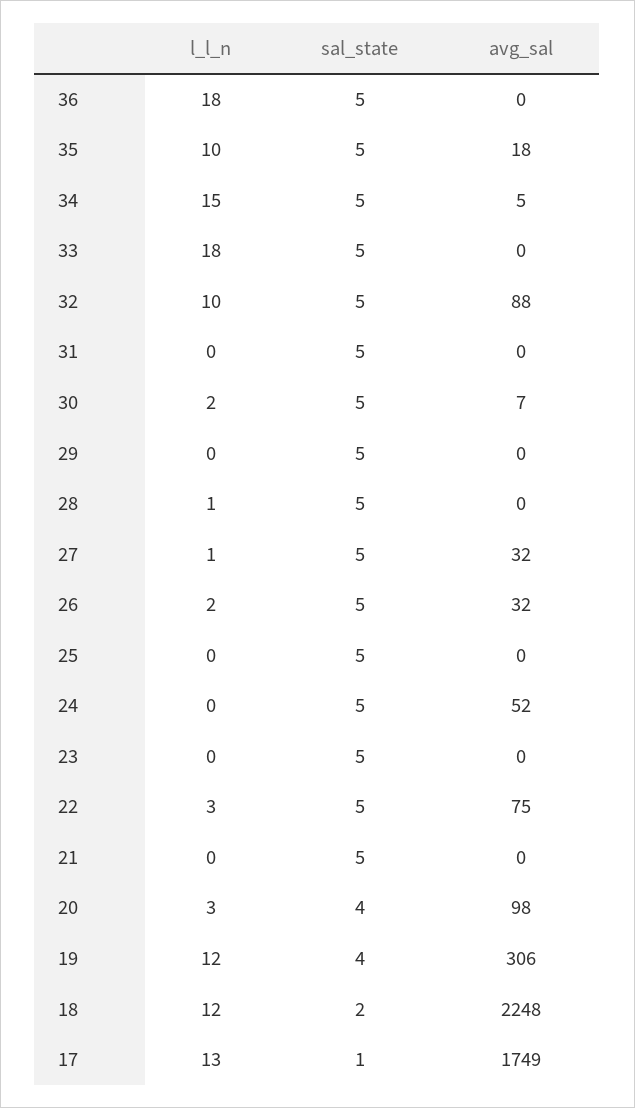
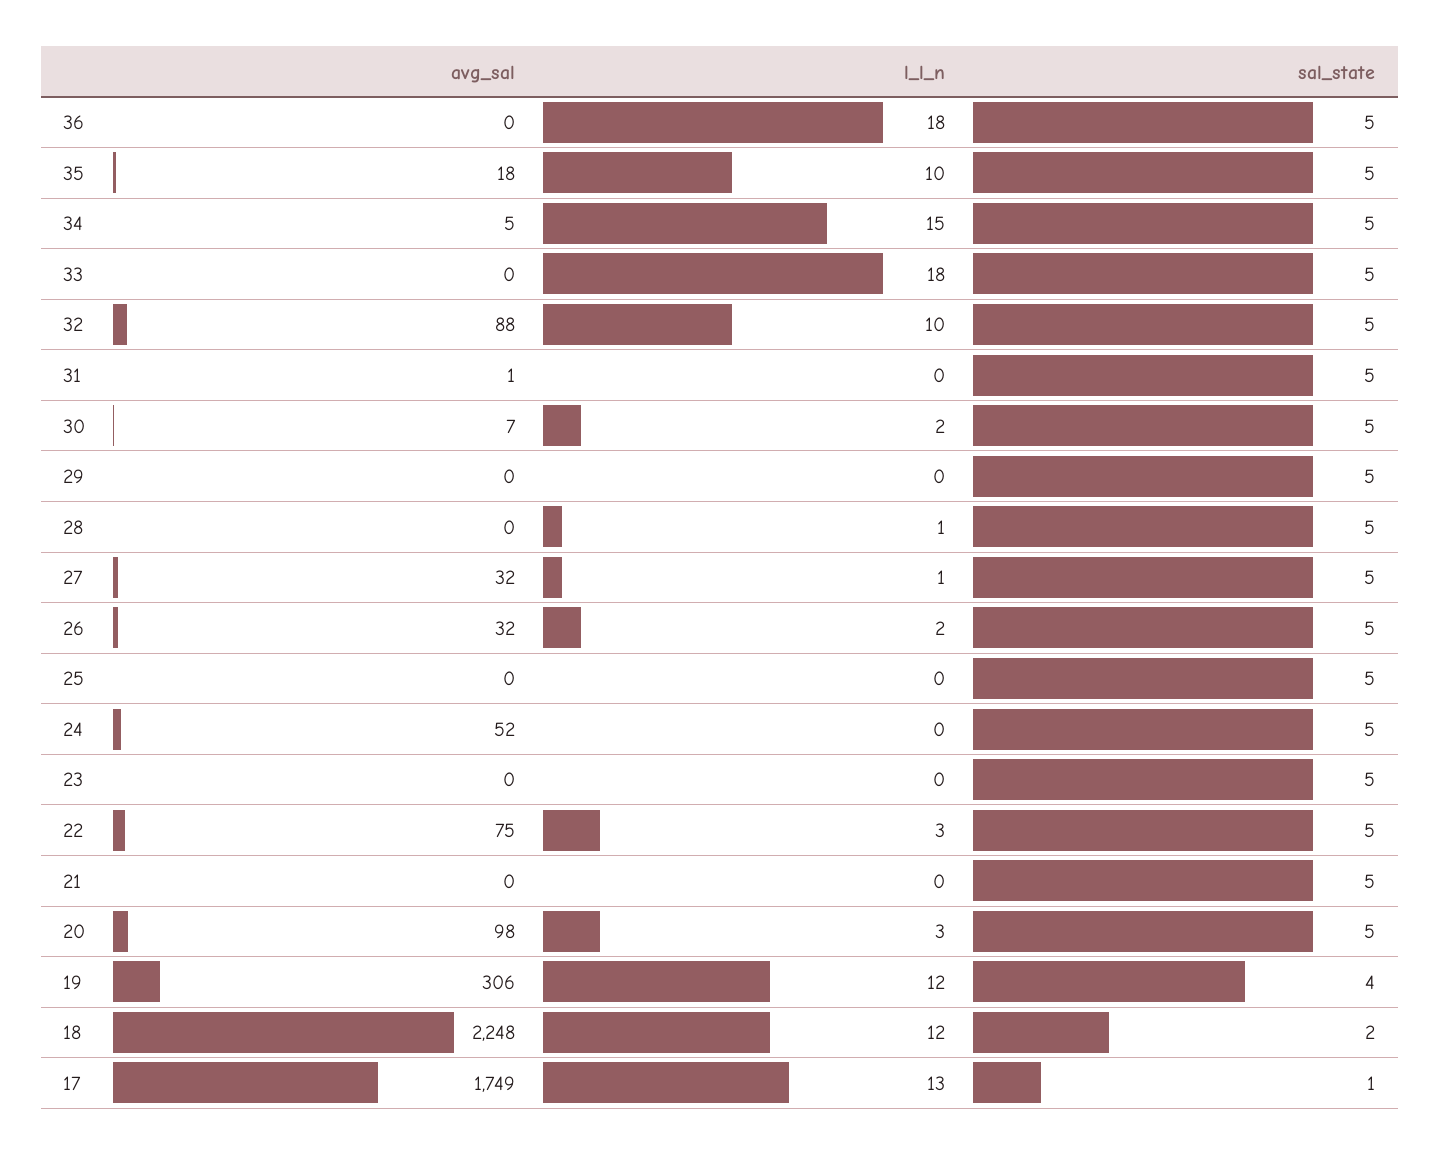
avg_sal, 31: 0 -> 1
sal_state, 20: 4 -> 5

